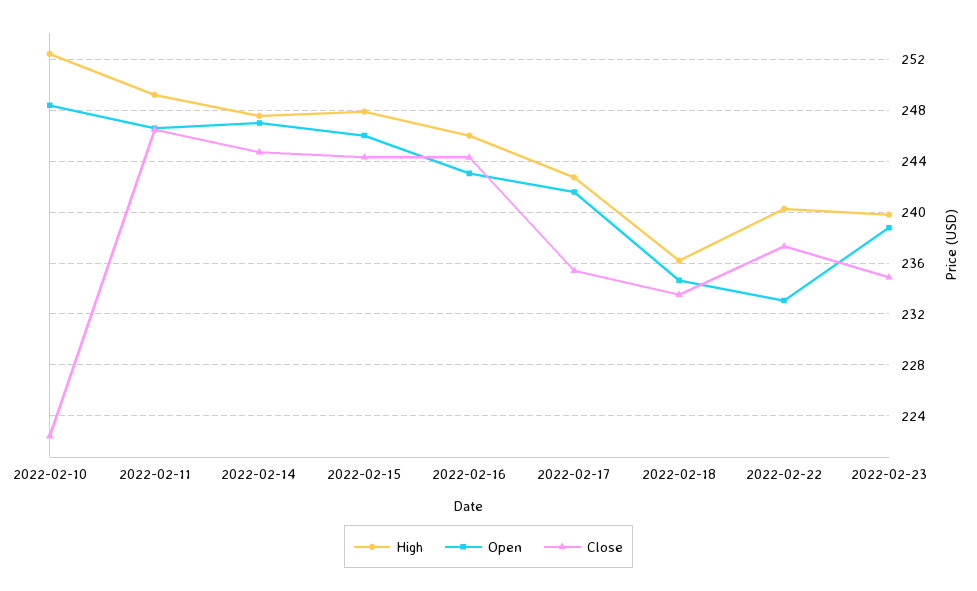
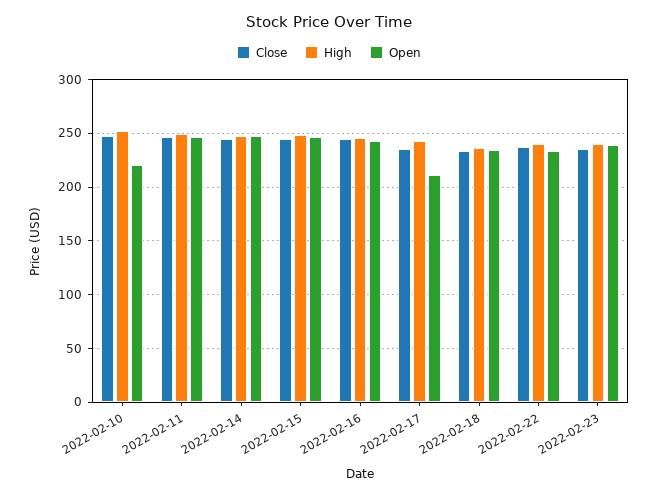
Open, 2022-02-10: 248.5 -> 220
Close, 2022-02-10: 222.5 -> 250
Open, 2022-02-17: 241.5 -> 210

